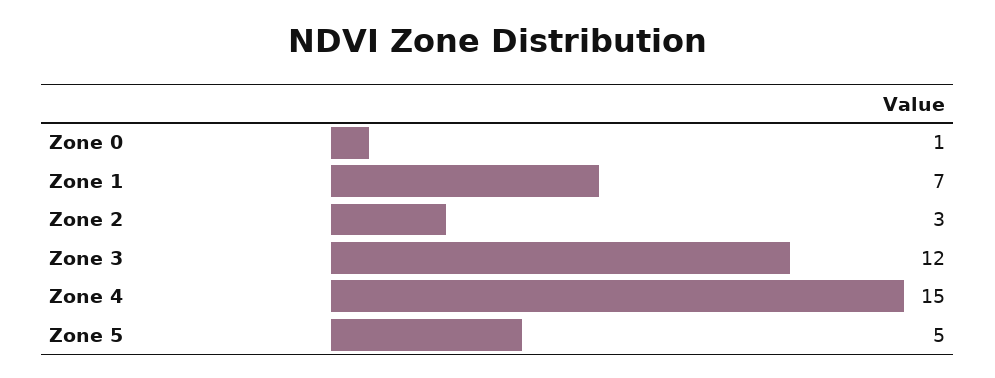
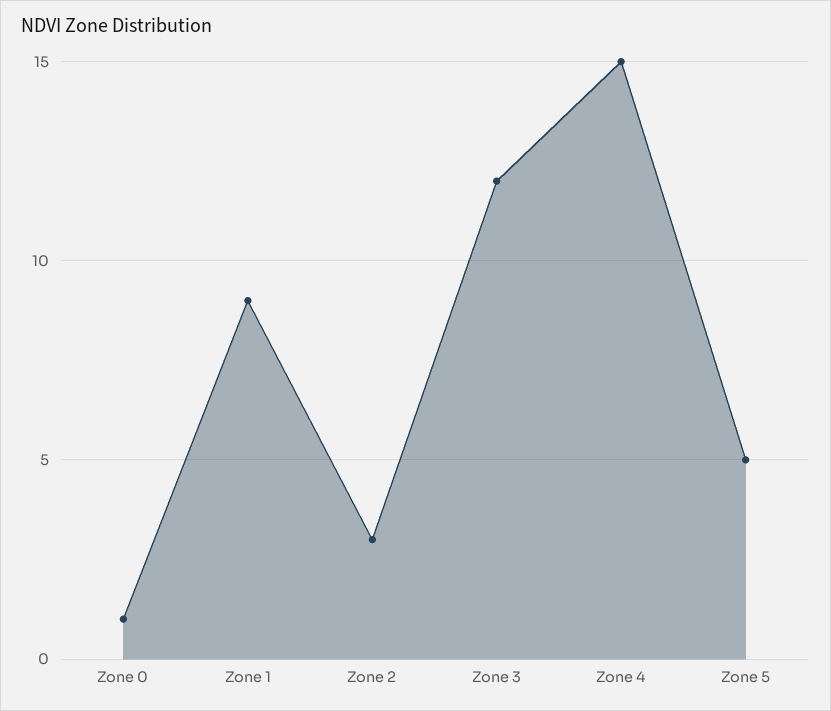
Zone 1: 7 -> 9

